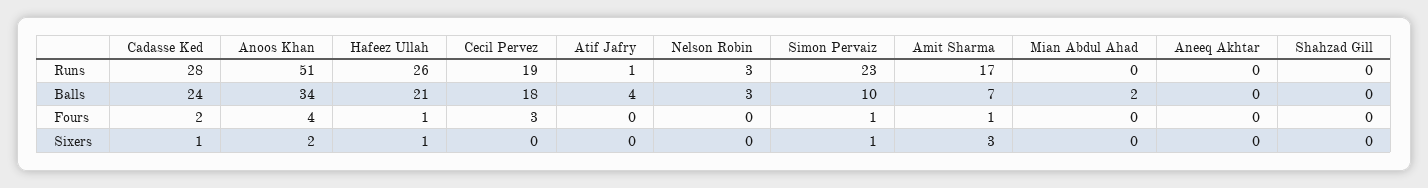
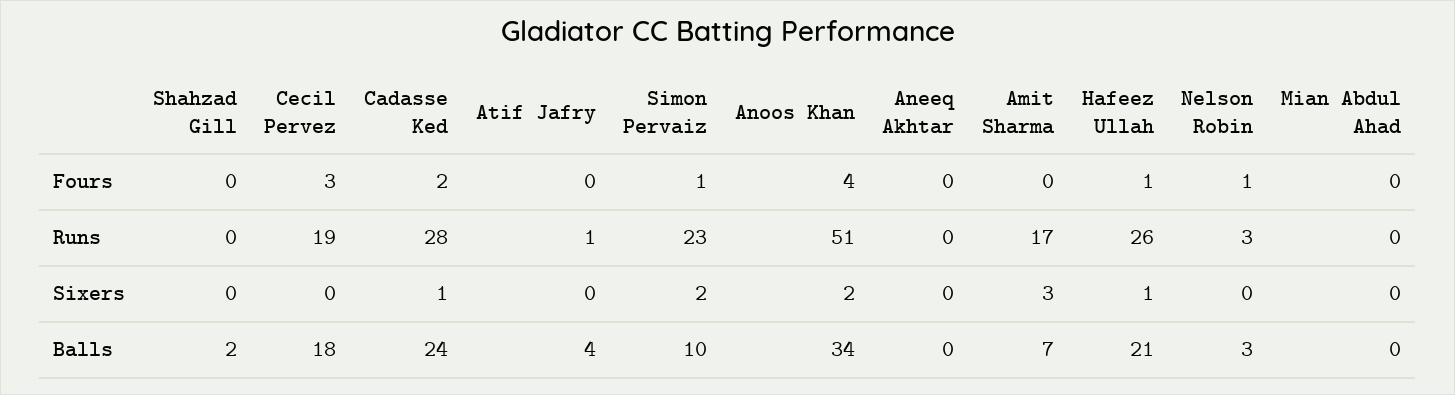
Mian Abdul Ahad, Balls: 2 -> 0
Shahzad Gill, Balls: 0 -> 2
Nelson Robin, Fours: 0 -> 1
Amit Sharma, Fours: 1 -> 0
Simon Pervaiz, Sixers: 1 -> 2

